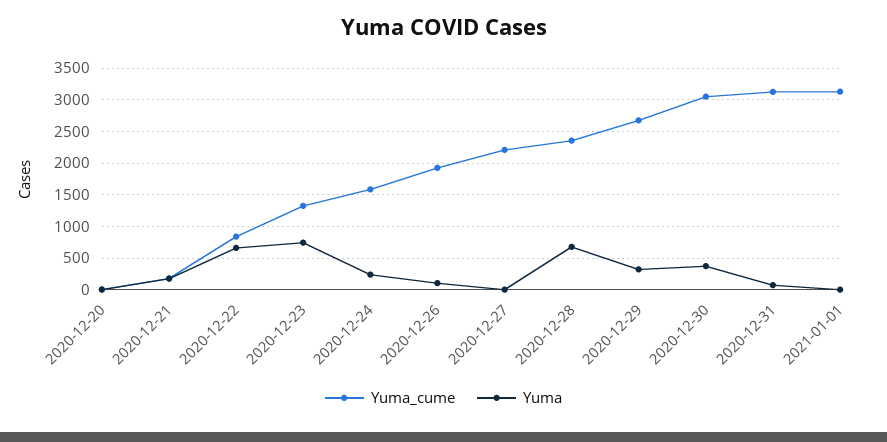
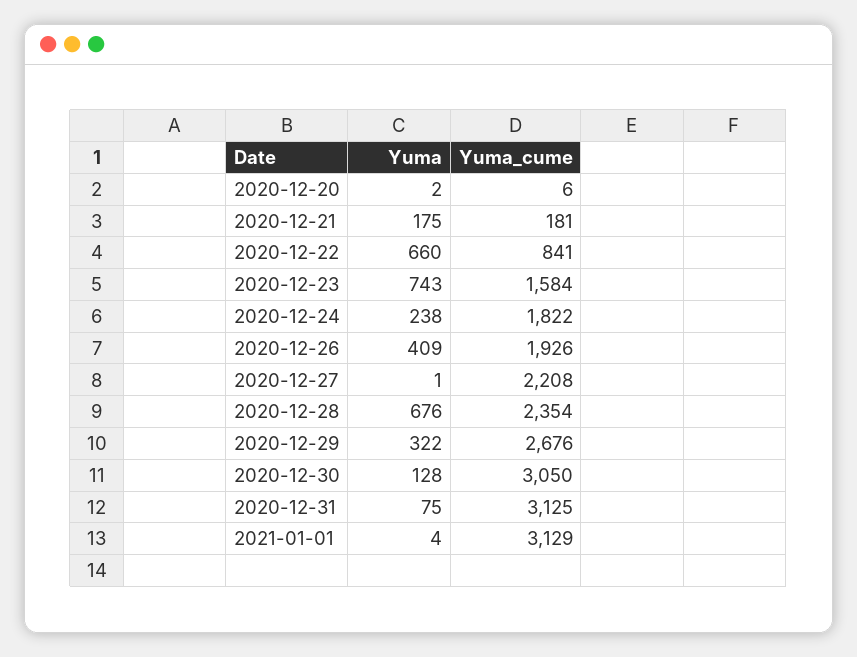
Yuma_cume, 2020-12-23: 1300 -> 1584
Yuma_cume, 2020-12-24: 1600 -> 1822
Yuma, 2020-12-26: 100 -> 409
Yuma, 2020-12-30: 400 -> 128

